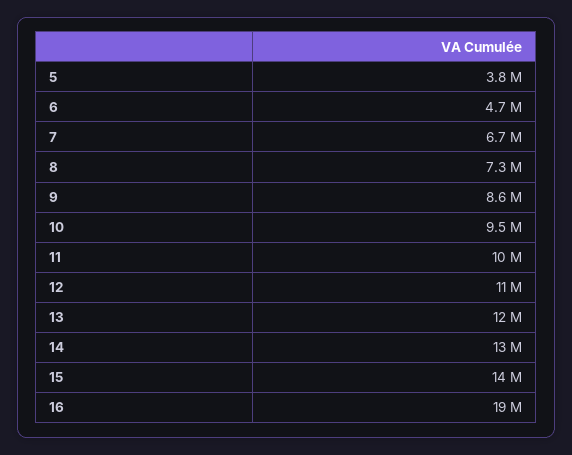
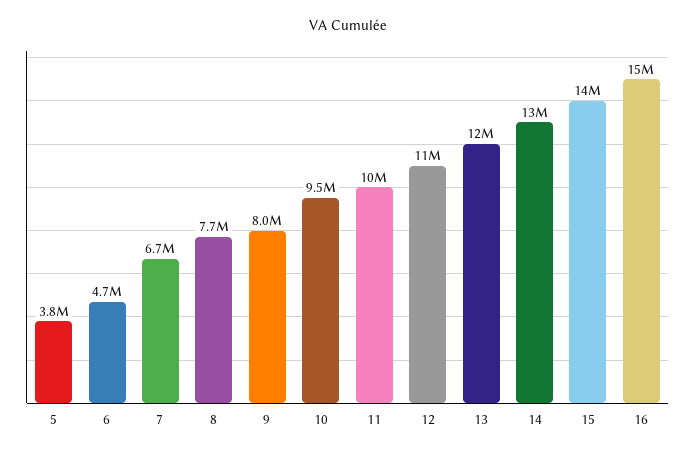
8: 7300000 -> 7700000
9: 8600000 -> 8000000
16: 19000000 -> 15000000

